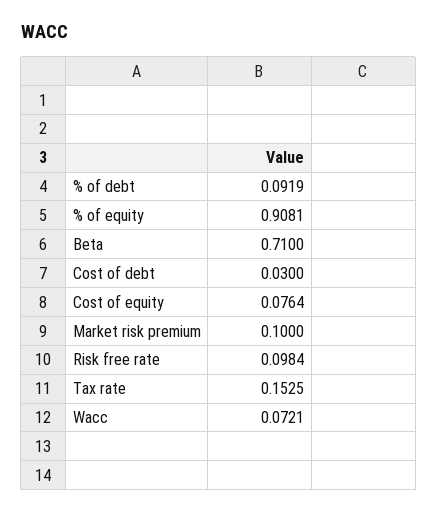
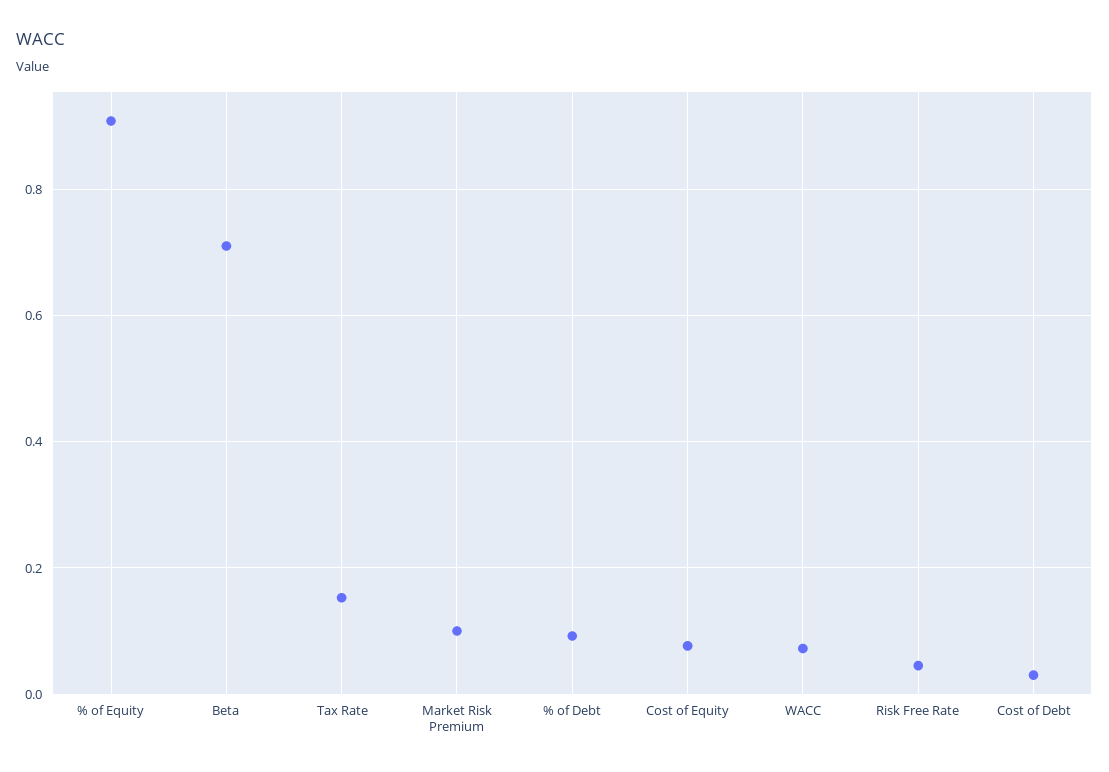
Risk free rate: 0.0984 -> 0.04

